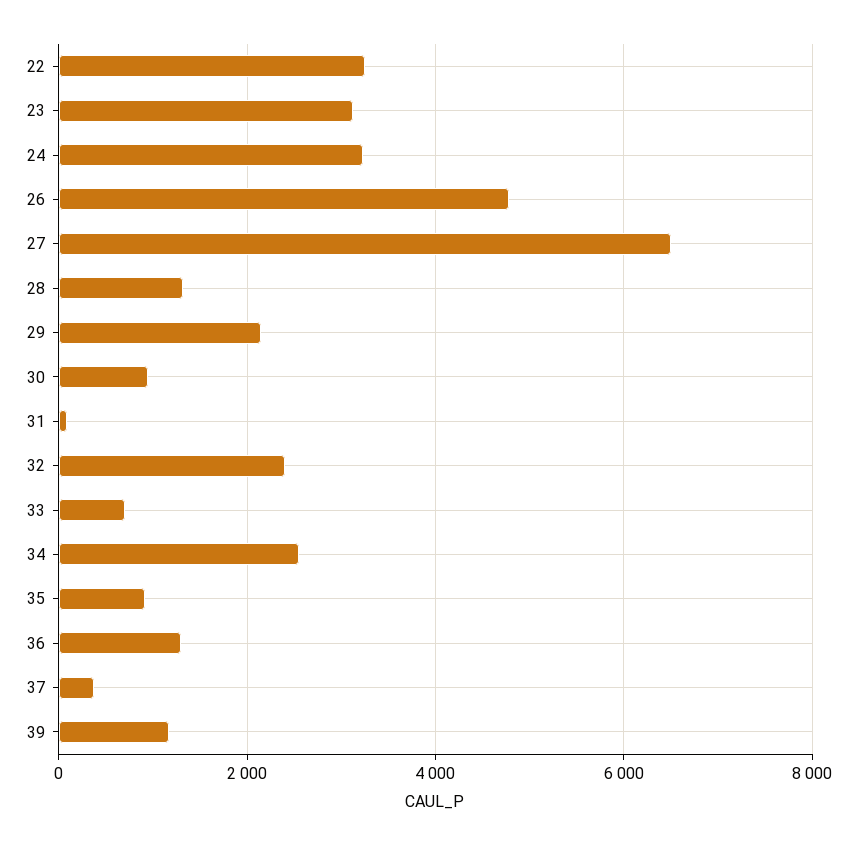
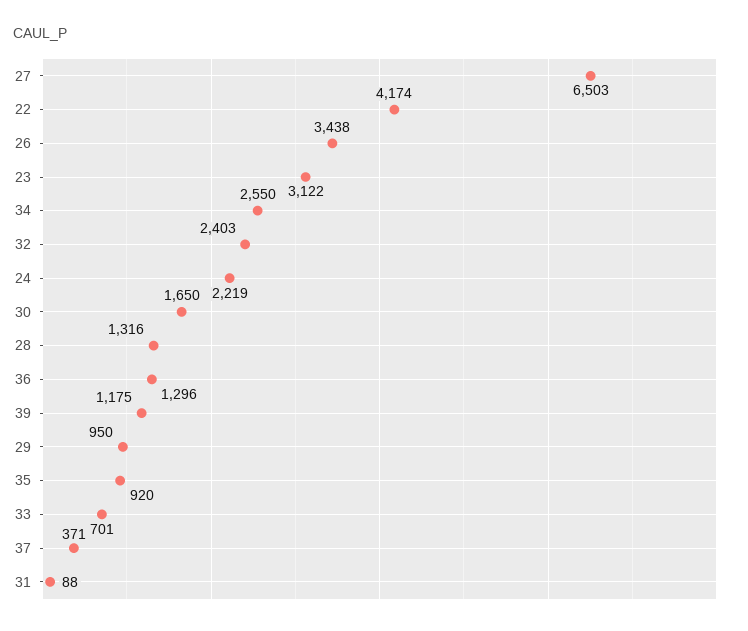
22: 3200 -> 4174
24: 3200 -> 2219
26: 4800 -> 3438
29: 2200 -> 950
30: 1000 -> 1650

